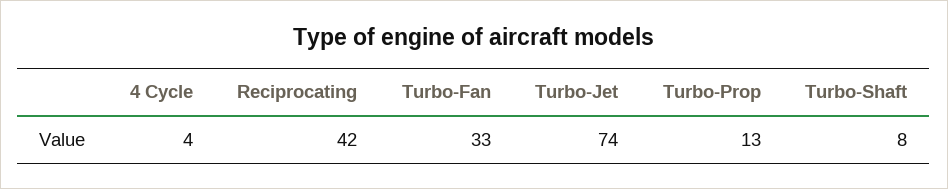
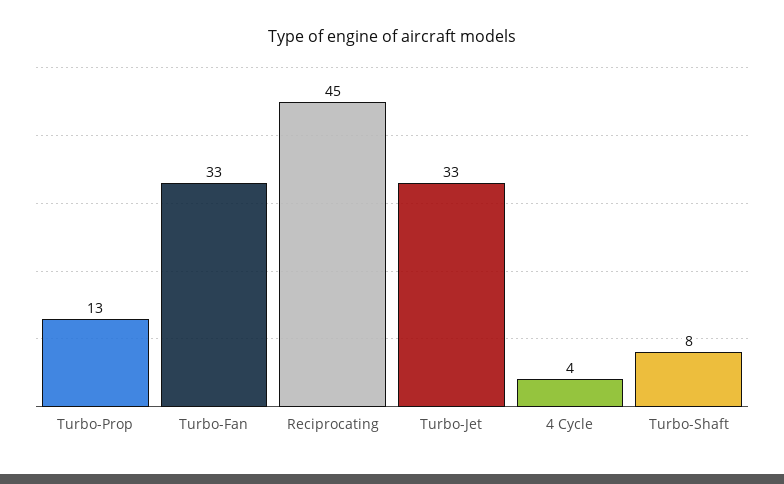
Reciprocating: 42 -> 45
Turbo-Jet: 74 -> 33

